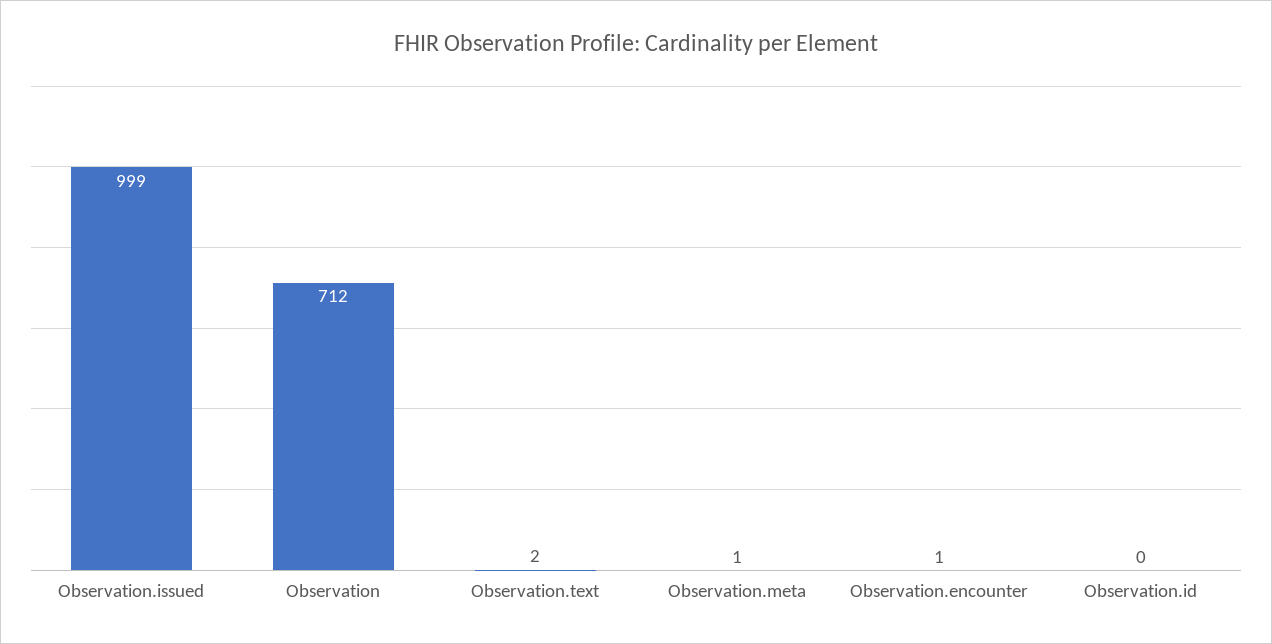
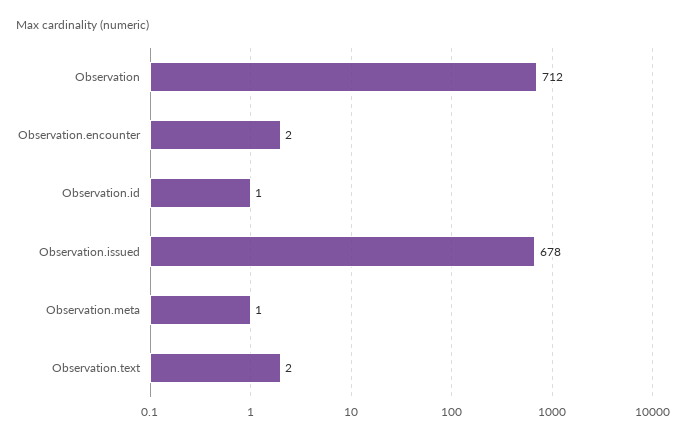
Observation.issued: 999 -> 678
Observation.encounter: 1 -> 2
Observation.id: 0 -> 1

